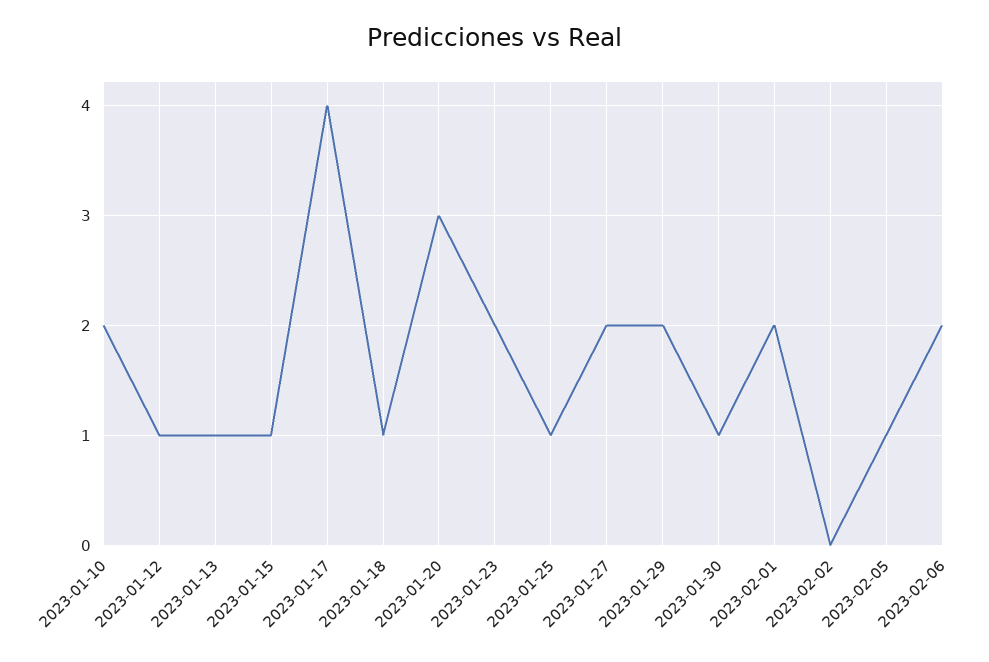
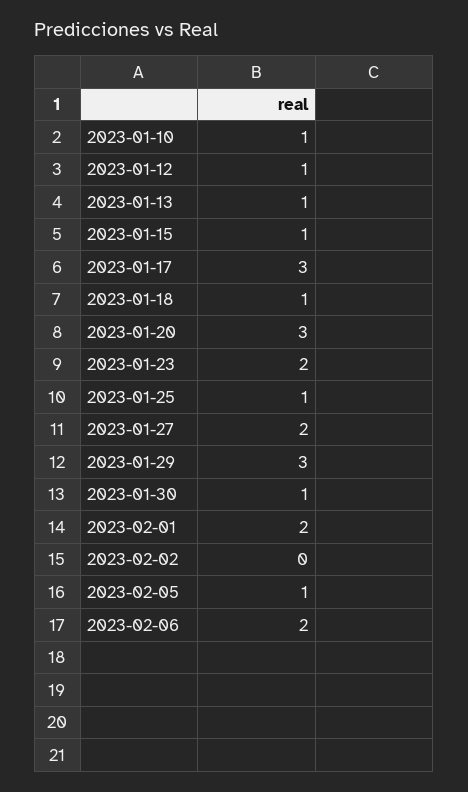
2023-01-10: 2 -> 1
2023-01-17: 4 -> 3
2023-01-29: 2 -> 3

